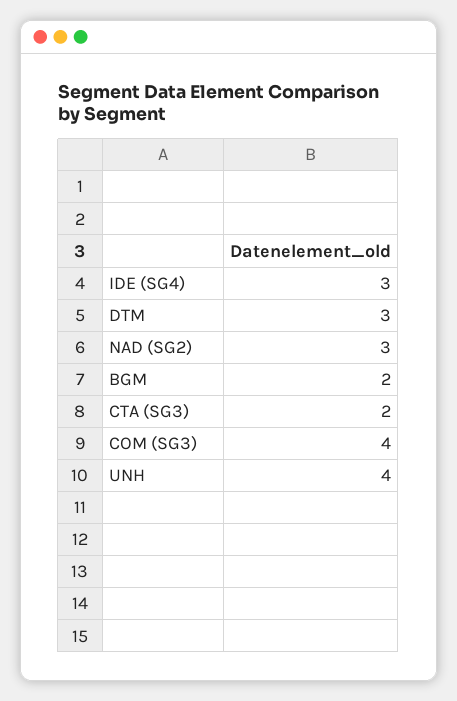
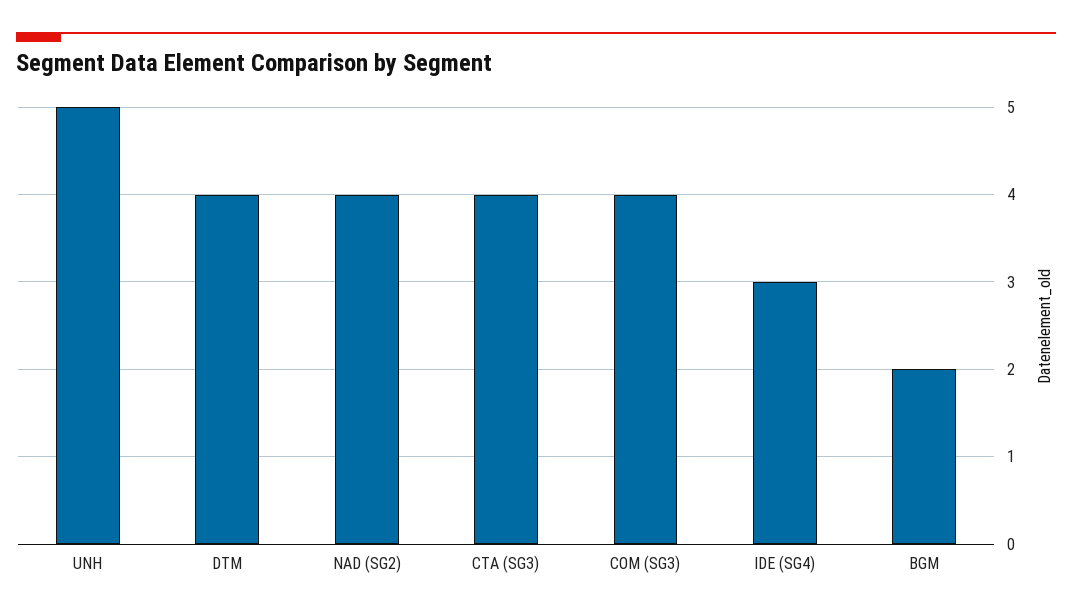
DTM: 3 -> 4
NAD (SG2): 3 -> 4
CTA (SG3): 2 -> 4
UNH: 4 -> 5

